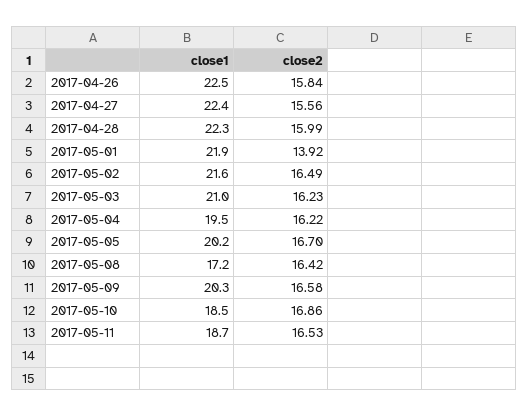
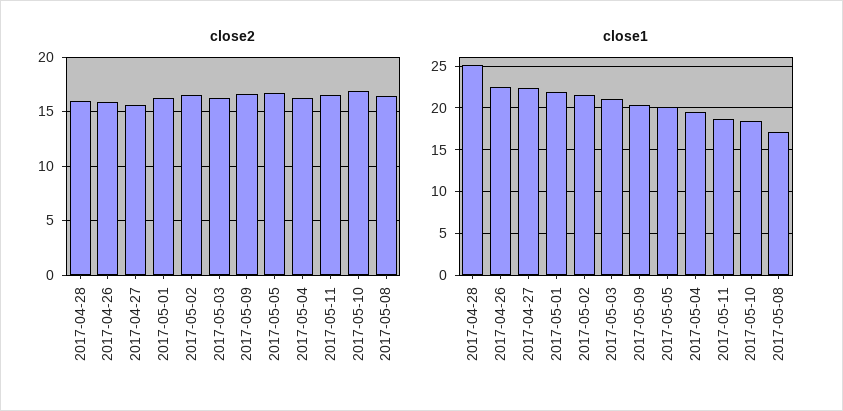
close1, 2017-04-28: 22.3 -> 25
close2, 2017-05-01: 13.92 -> 16

